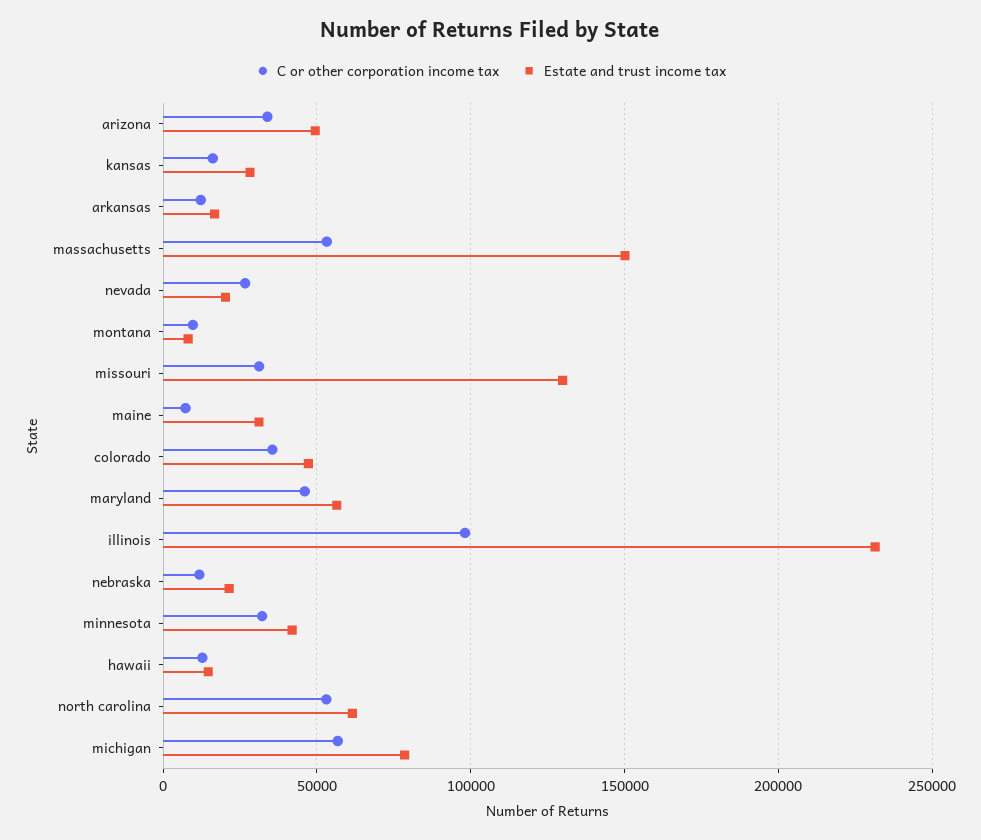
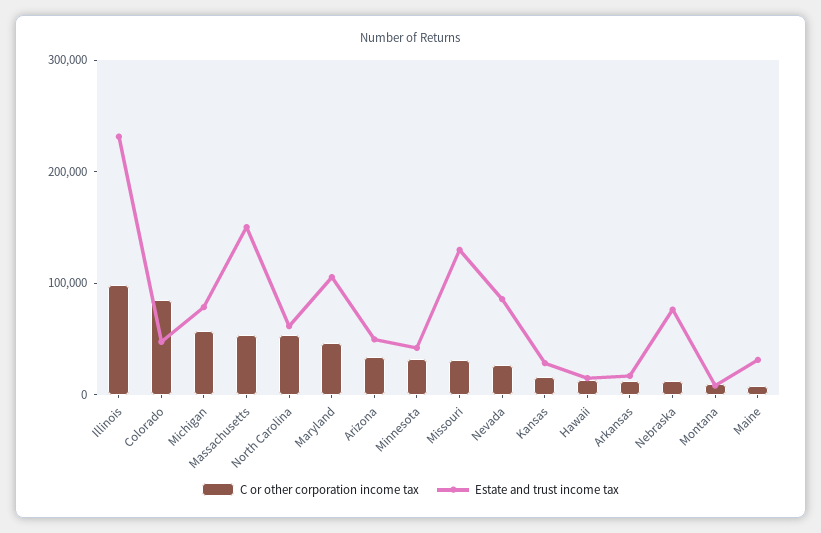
Estate and trust income tax, nevada: 20000 -> 80000
C or other corporation income tax, colorado: 35000 -> 80000
Estate and trust income tax, maryland: 55000 -> 100000
Estate and trust income tax, nebraska: 20000 -> 80000

